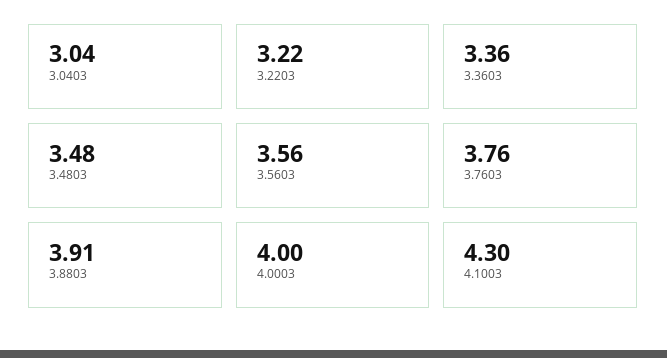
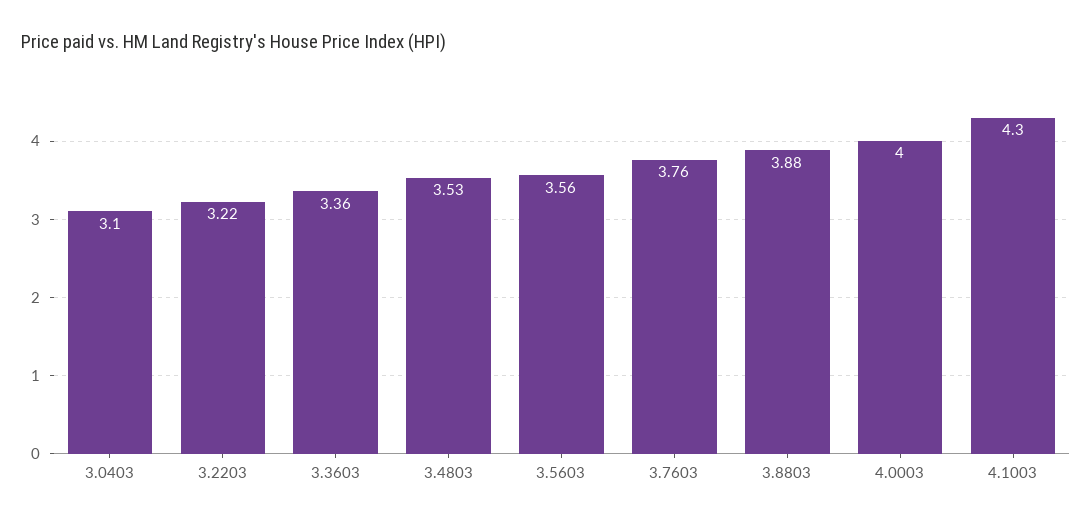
3.0403: 3.04 -> 3.1
3.4803: 3.48 -> 3.53
3.8803: 3.91 -> 3.88

